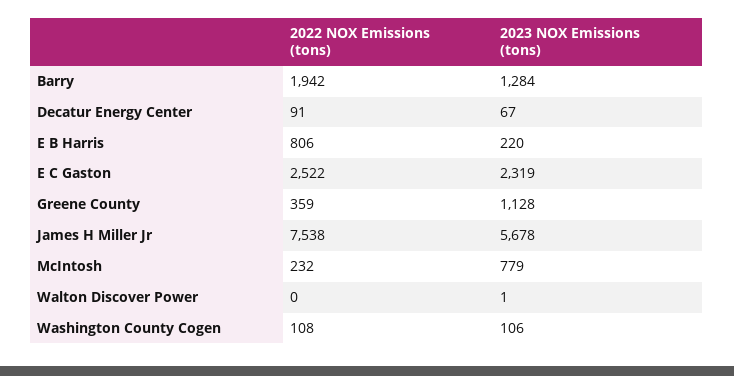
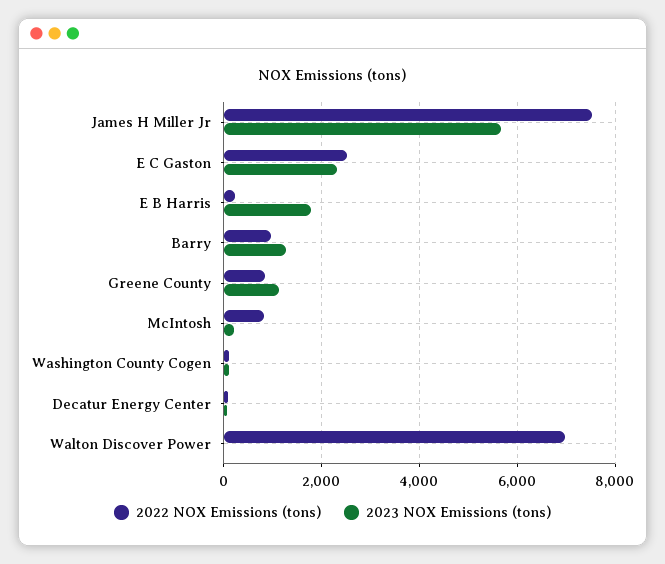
2022 NOX Emissions (tons), Barry: 1942 -> 1000
2022 NOX Emissions (tons), E B Harris: 806 -> 200
2023 NOX Emissions (tons), E B Harris: 220 -> 1800
2022 NOX Emissions (tons), Greene County: 359 -> 800
2022 NOX Emissions (tons), McIntosh: 232 -> 800
2023 NOX Emissions (tons), McIntosh: 779 -> 200
2022 NOX Emissions (tons), Walton Discover Power: 0 -> 7000

